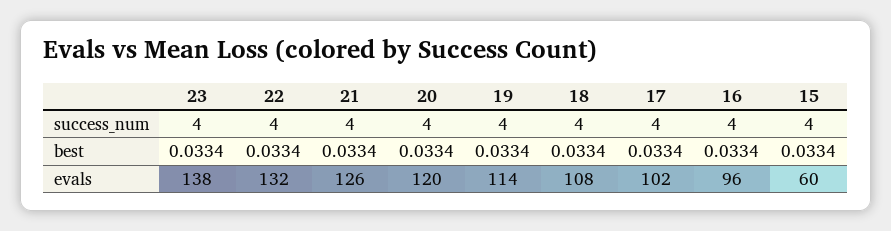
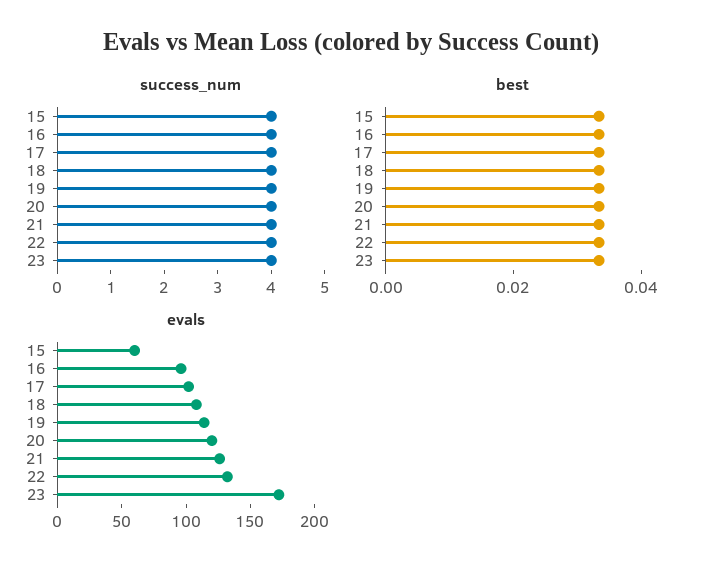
evals, 23: 138 -> 170

